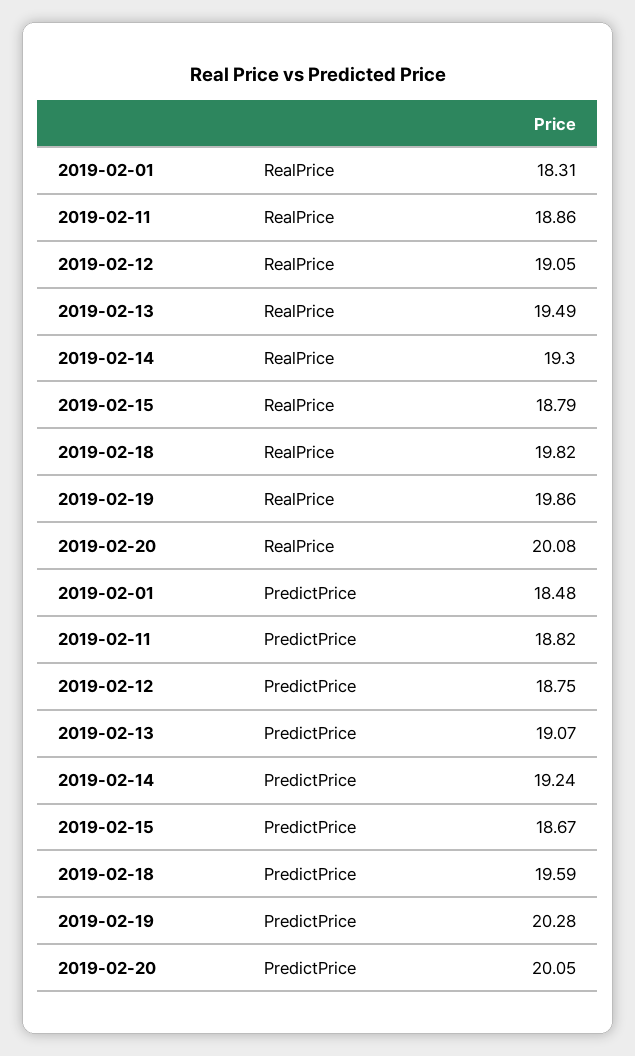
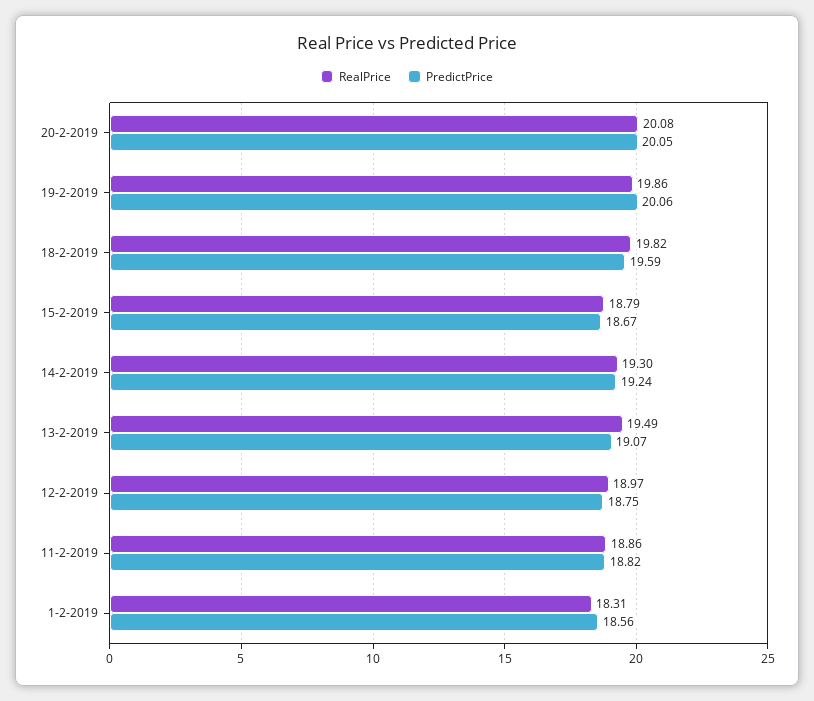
RealPrice, 2019-02-12: 19.05 -> 18.97
PredictPrice, 2019-02-01: 18.48 -> 18.56
PredictPrice, 2019-02-19: 20.28 -> 20.06

